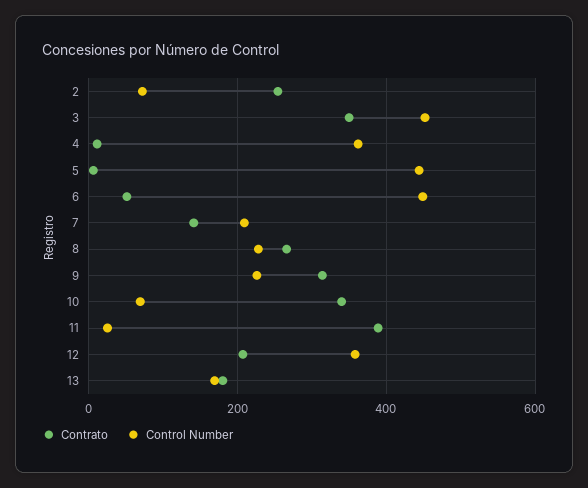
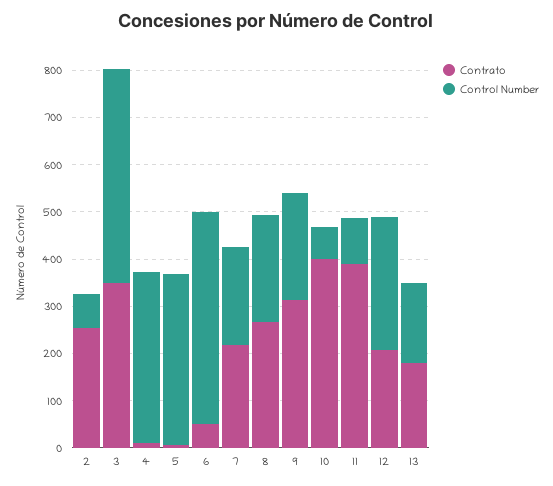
Control Number, 5: 440 -> 360
Contrato, 7: 140 -> 220
Contrato, 10: 340 -> 400
Control Number, 11: 20 -> 100
Control Number, 12: 360 -> 280

